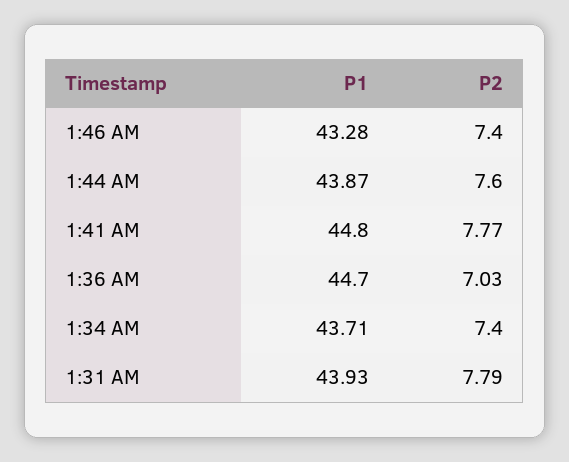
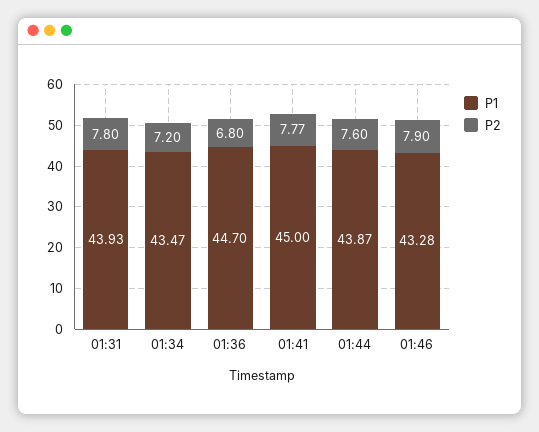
P2, 1:46 AM: 7.4 -> 7.9
P1, 1:41 AM: 44.8 -> 45
P2, 1:36 AM: 7.03 -> 6.8
P1, 1:34 AM: 43.71 -> 43.47
P2, 1:34 AM: 7.4 -> 7.2
P2, 1:31 AM: 7.79 -> 7.8

